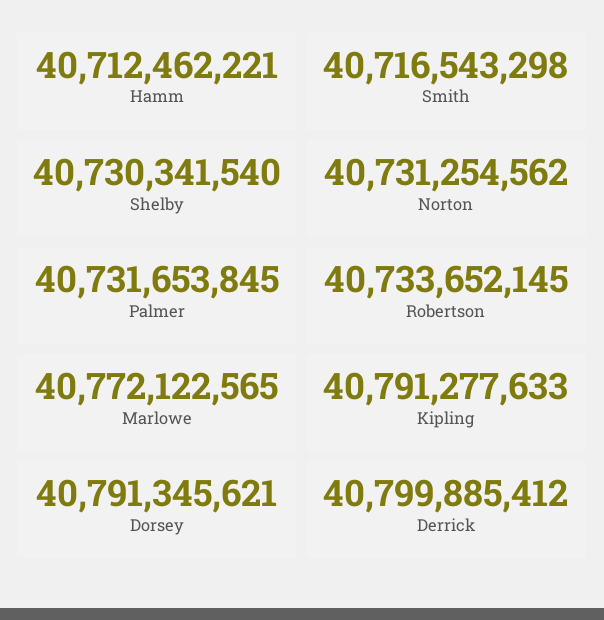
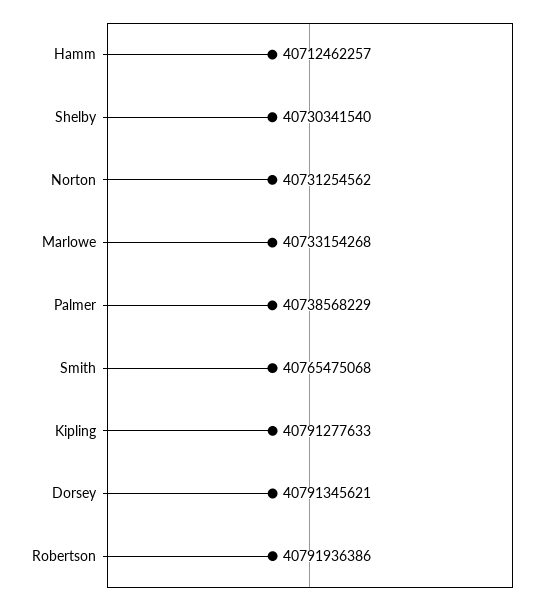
Hamm: 40712462221 -> 40712462257
Smith: 40716543298 -> 40765475068
Palmer: 40731653845 -> 40738568229
Robertson: 40733652145 -> 40791936386
Marlowe: 40772122565 -> 40733154268
Derrick: 40799885412 -> none

